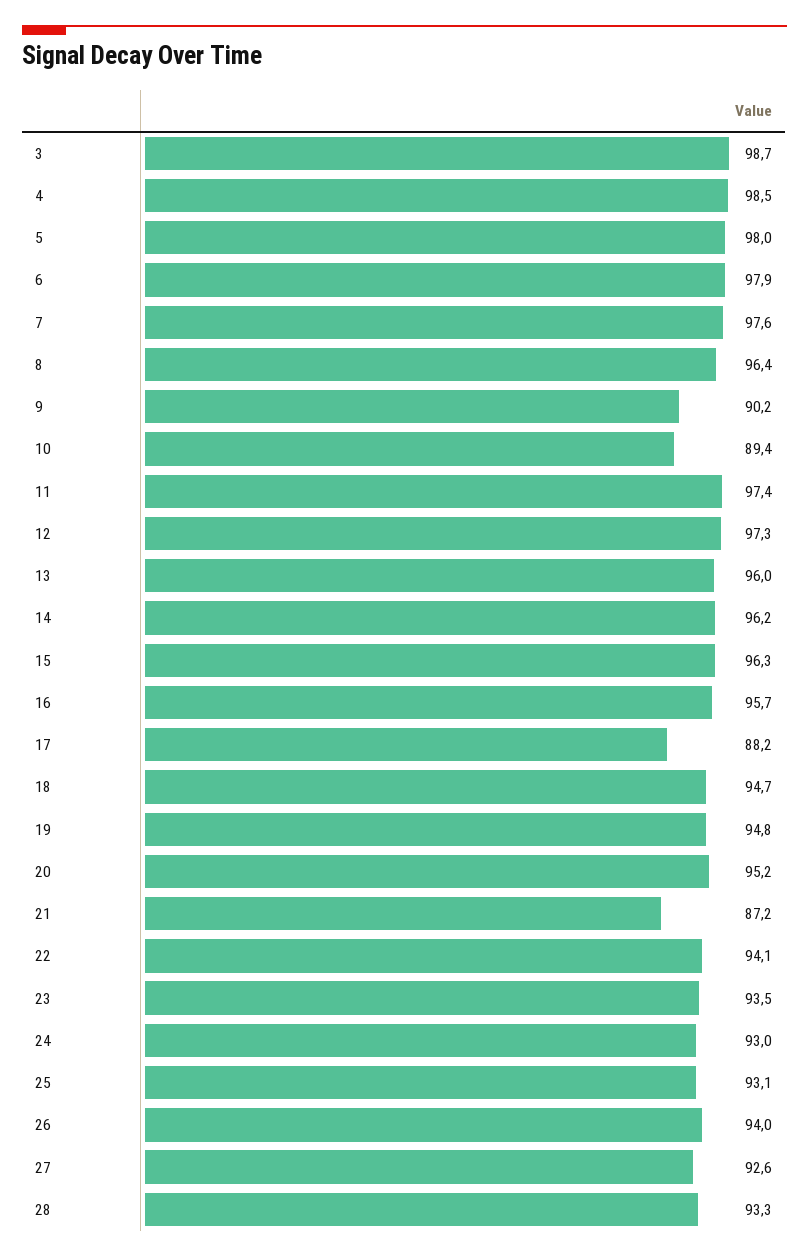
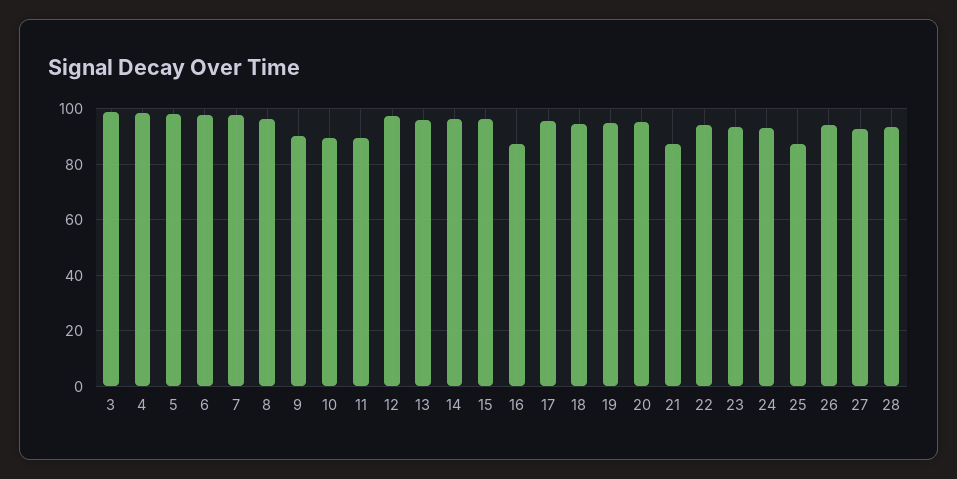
11: 97.4 -> 90
16: 95.7 -> 87.5
17: 88.2 -> 95
25: 93.1 -> 87.5

